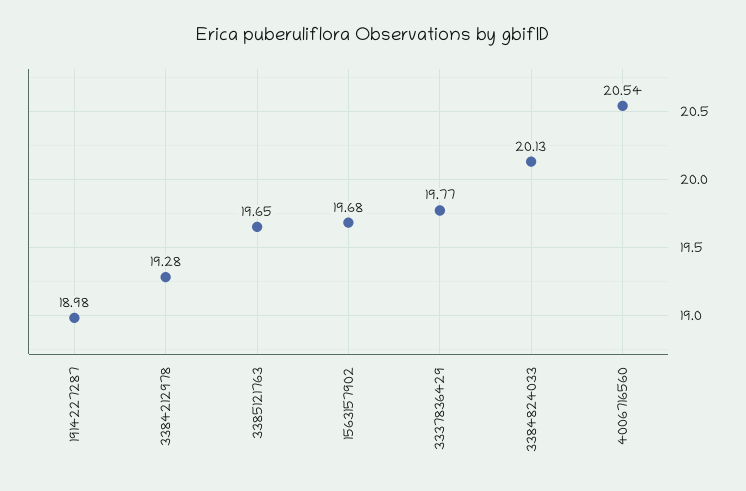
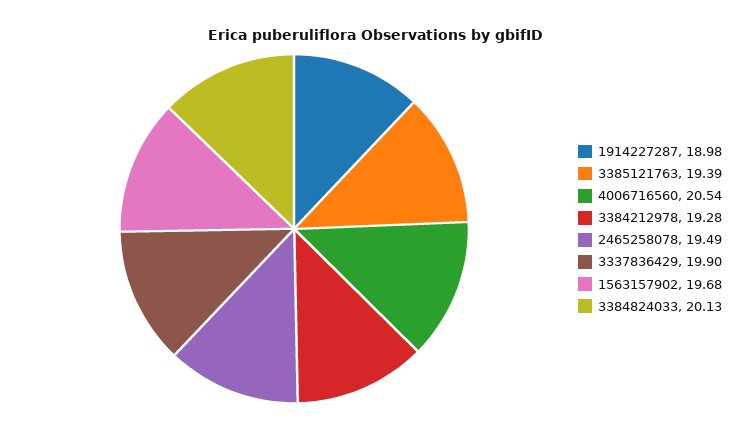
3385121763: 19.65 -> 19.39
3337836429: 19.77 -> 19.9
2465258078: none -> 19.49

